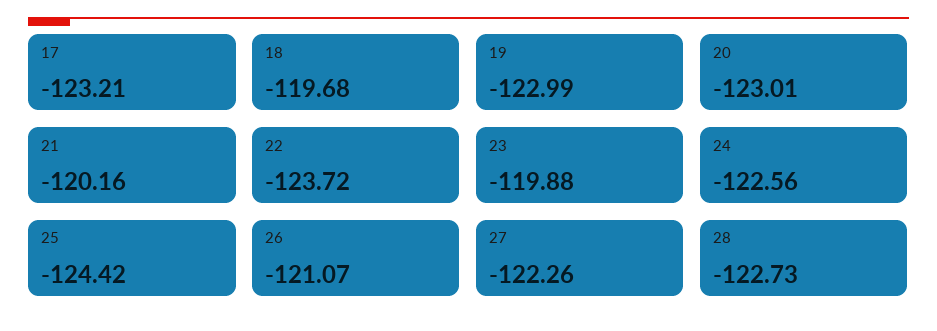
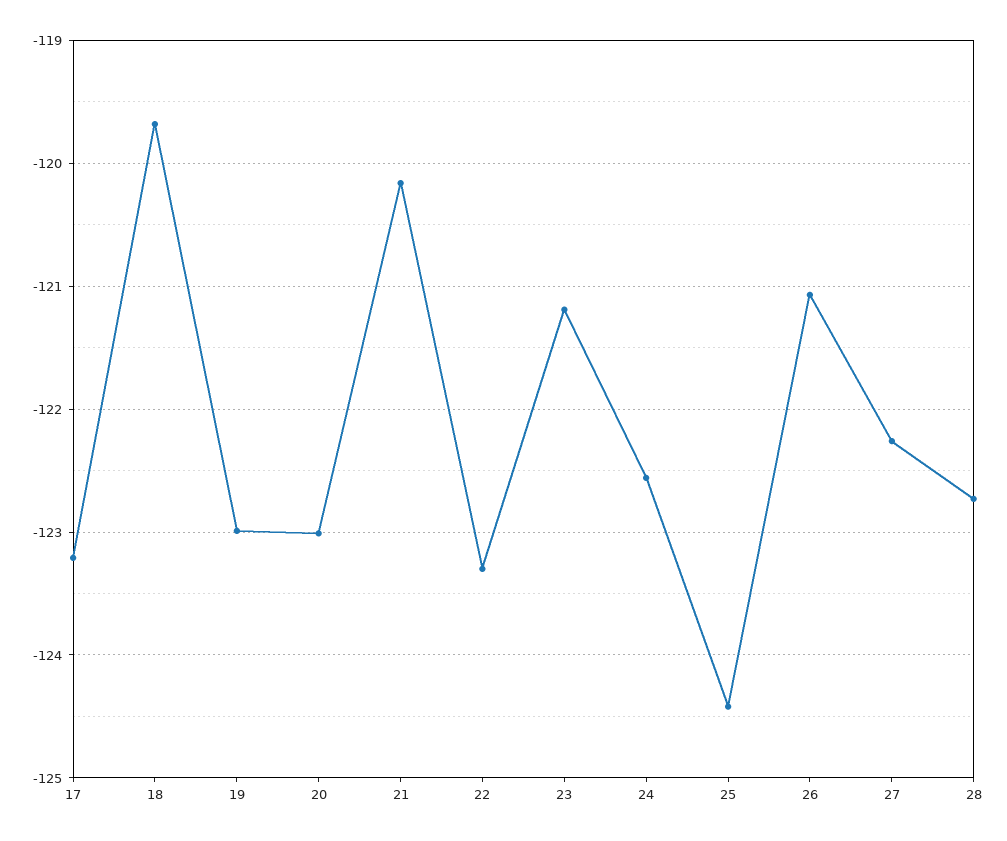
22: -123.72 -> -123.3
23: -119.88 -> -121.2

